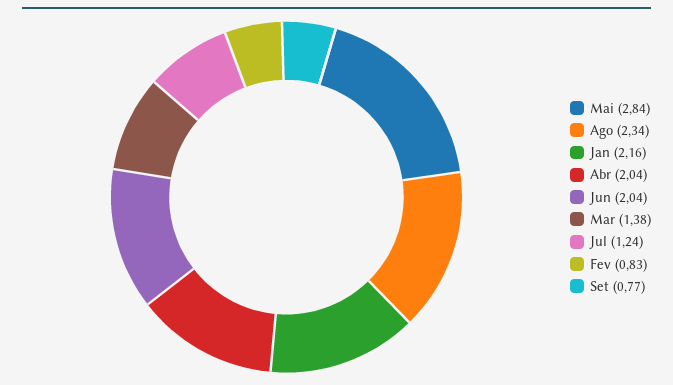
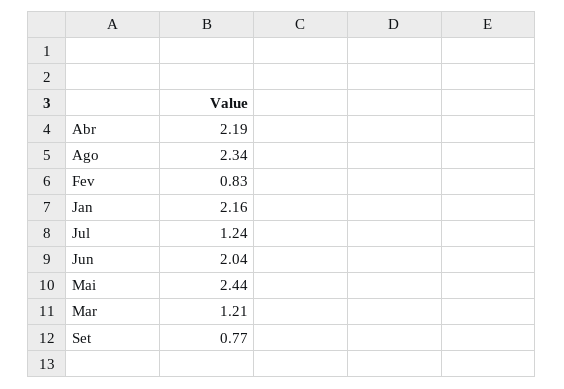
Mai: 2.84 -> 2.44
Abr: 2.04 -> 2.19
Mar: 1.38 -> 1.21

